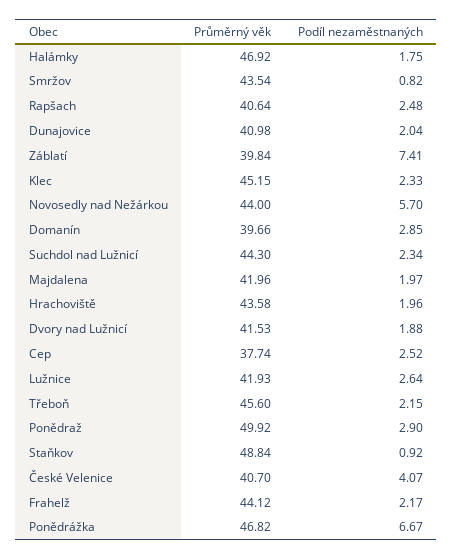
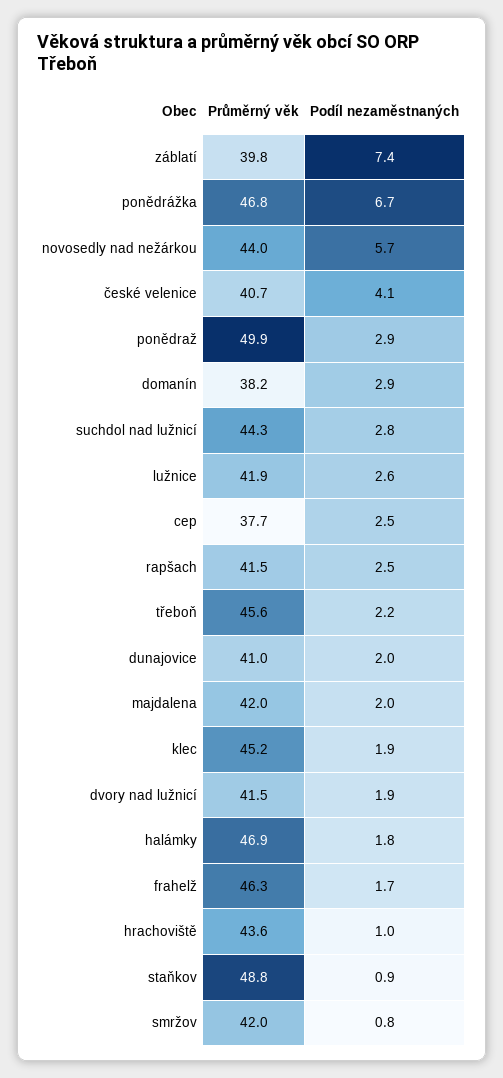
Průměrný věk, Smržov: 43.54 -> 42
Průměrný věk, Rapšach: 40.64 -> 41.5
Podíl nezaměstnaných, Klec: 2.33 -> 1.9
Průměrný věk, Domanín: 39.66 -> 38.2
Podíl nezaměstnaných, Suchdol nad Lužnicí: 2.34 -> 2.8
Podíl nezaměstnaných, Hrachoviště: 1.96 -> 1
Průměrný věk, Frahelž: 44.12 -> 46.3
Podíl nezaměstnaných, Frahelž: 2.17 -> 1.7

